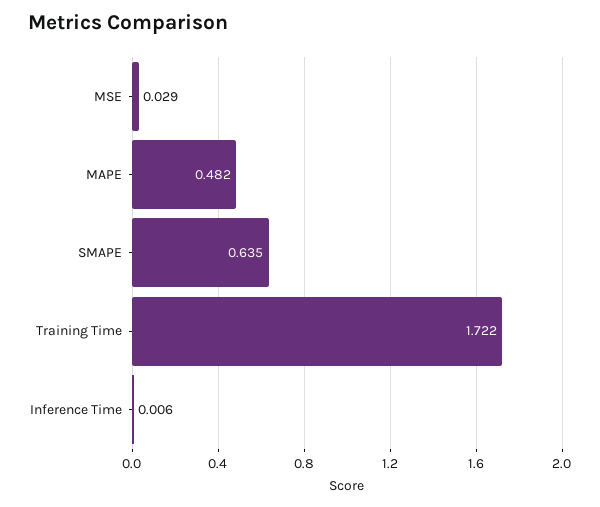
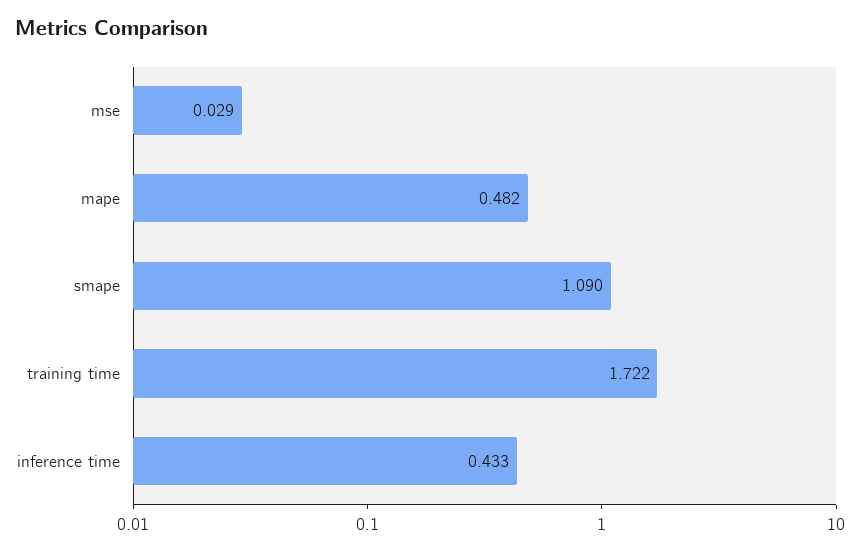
SMAPE: 0.635 -> 1.09
Inference Time: 0.006 -> 0.433

